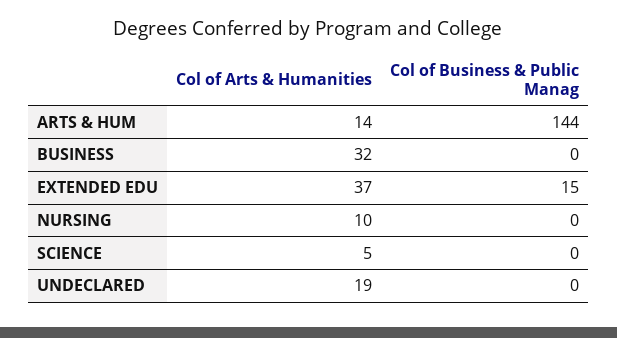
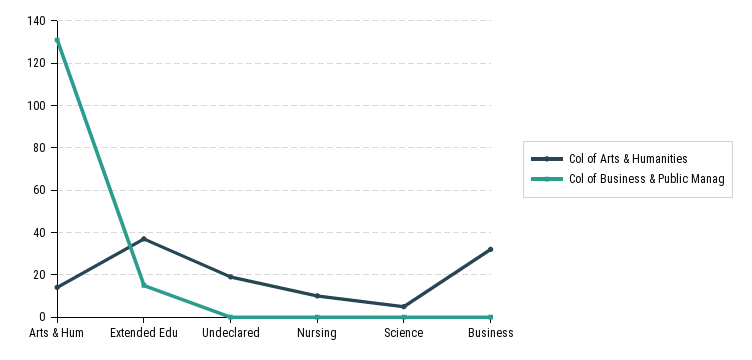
Col of Business & Public Manag, ARTS & HUM: 144 -> 130

